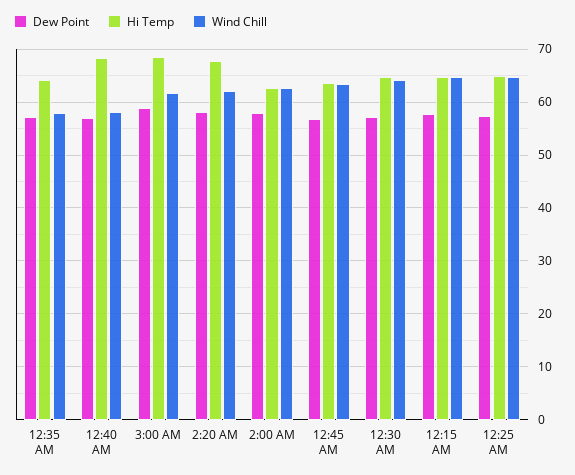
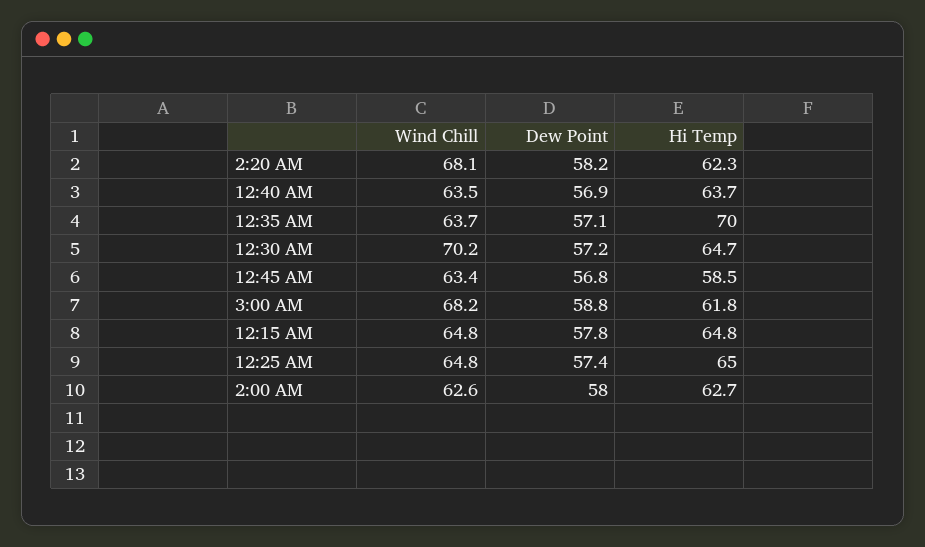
Hi Temp, 12:35 AM: 64 -> 70
Wind Chill, 12:35 AM: 58 -> 63.7
Hi Temp, 12:40 AM: 68 -> 63.7
Wind Chill, 12:40 AM: 58 -> 63.5
Hi Temp, 3:00 AM: 68 -> 61.8
Wind Chill, 3:00 AM: 62 -> 68.2
Hi Temp, 2:20 AM: 68 -> 62.3
Wind Chill, 2:20 AM: 62 -> 68.1
Hi Temp, 12:45 AM: 64 -> 58.5
Wind Chill, 12:30 AM: 64 -> 70.2

